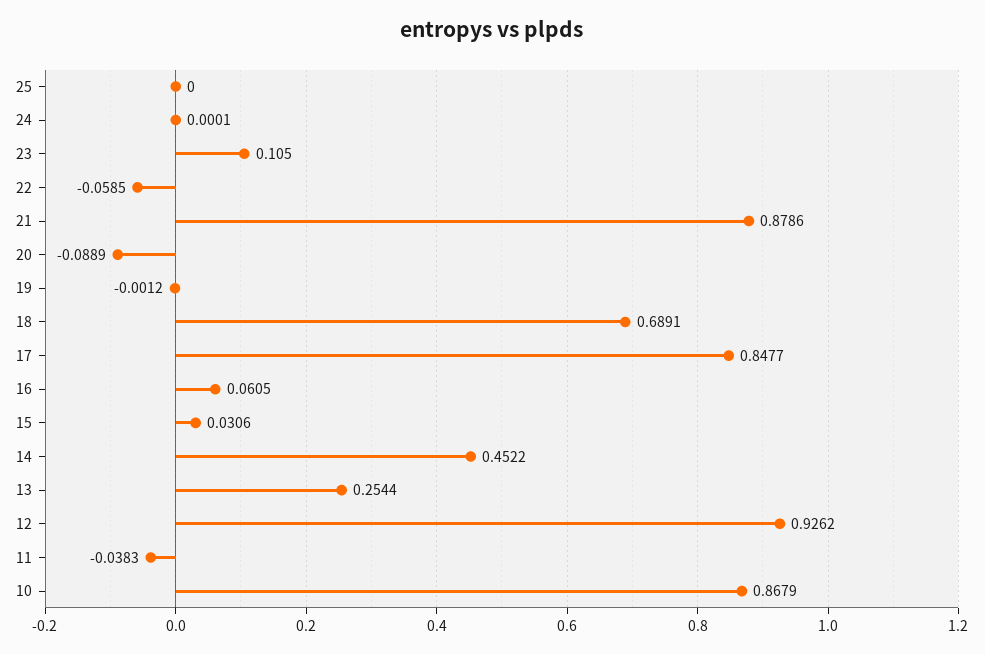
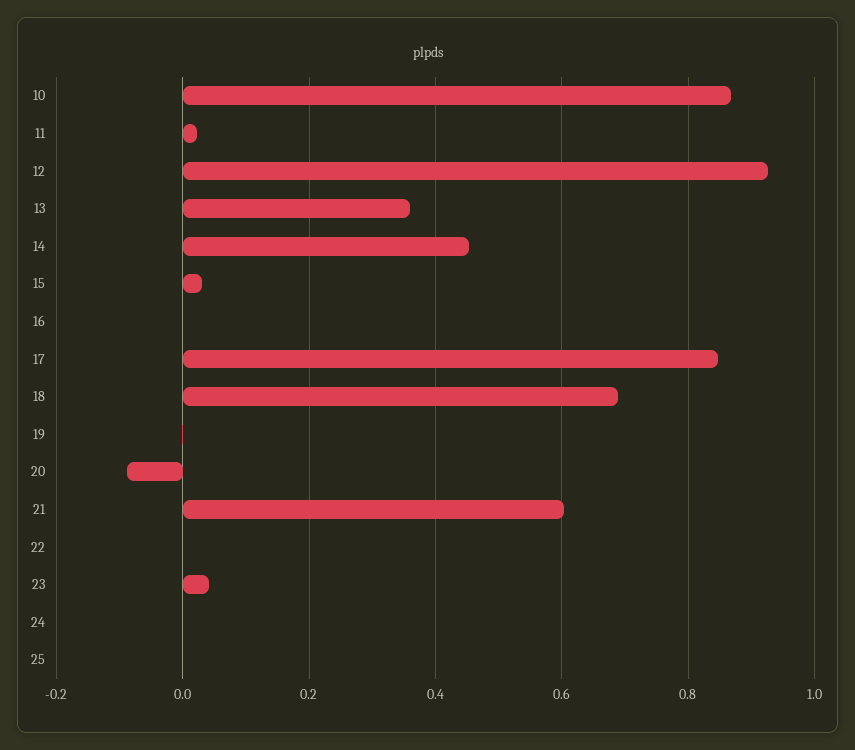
23: 0.105 -> 0.04
22: -0.0585 -> 0
21: 0.8786 -> 0.6
16: 0.0605 -> 0
13: 0.2544 -> 0.36
11: -0.0383 -> 0.02

